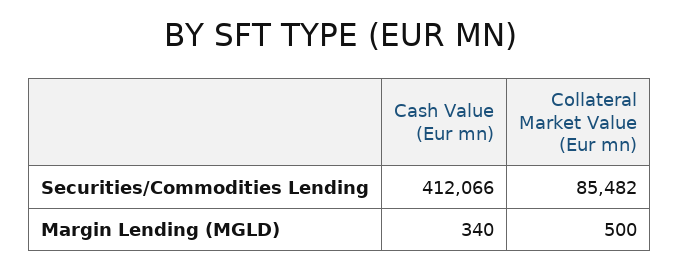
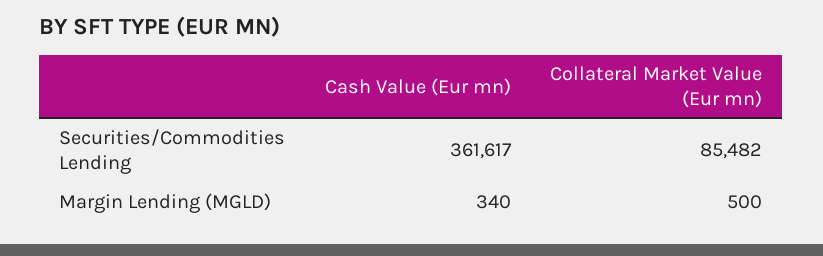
Cash Value (Eur mn), Securities/Commodities Lending: 412066 -> 361617

